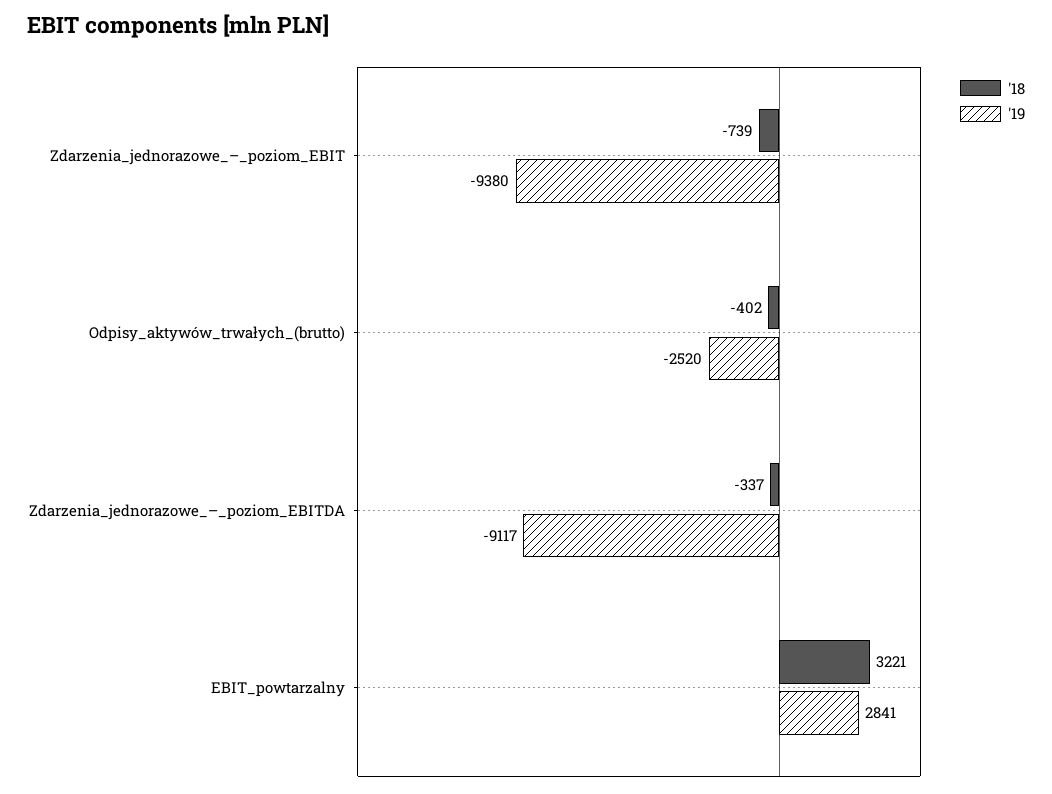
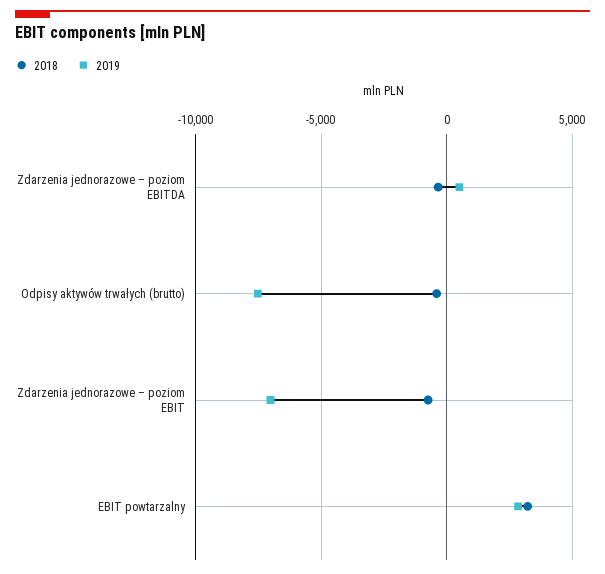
'19, Zdarzenia_jednorazowe_–_poziom_EBIT: -9380 -> -7000
'19, Odpisy_aktywów_trwałych_(brutto): -2520 -> -7500
'19, Zdarzenia_jednorazowe_–_poziom_EBITDA: -9117 -> 500

